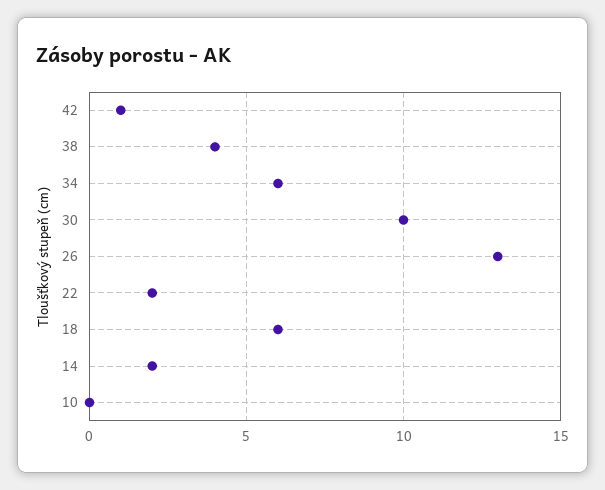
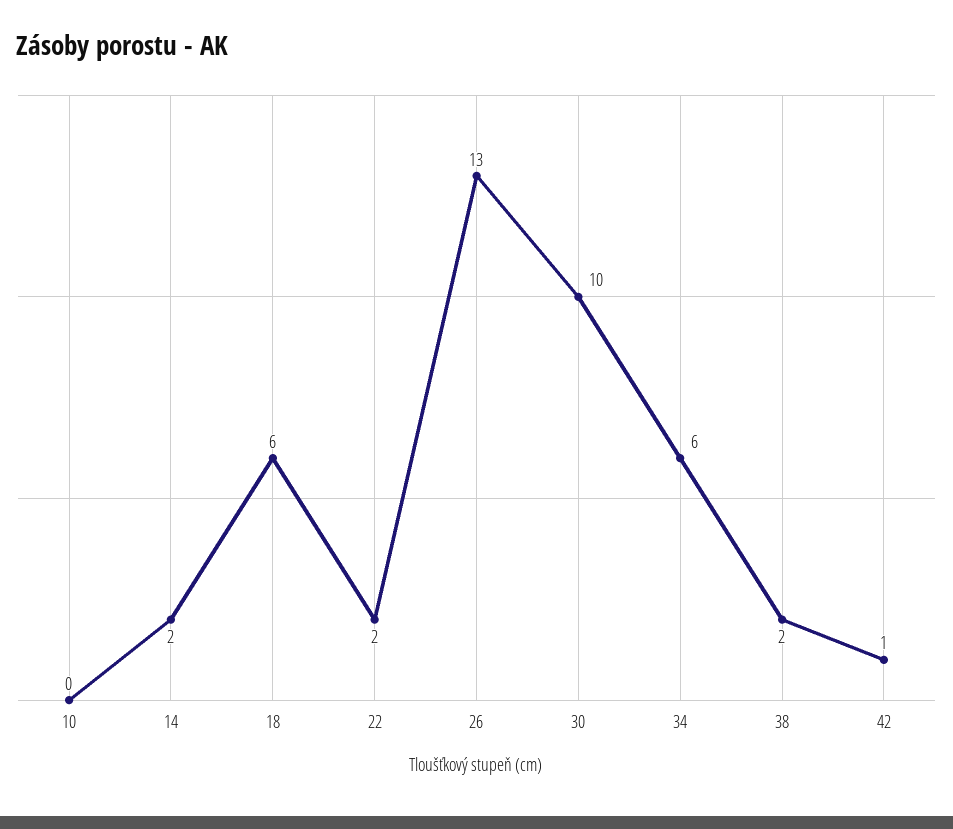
38: 4 -> 2

